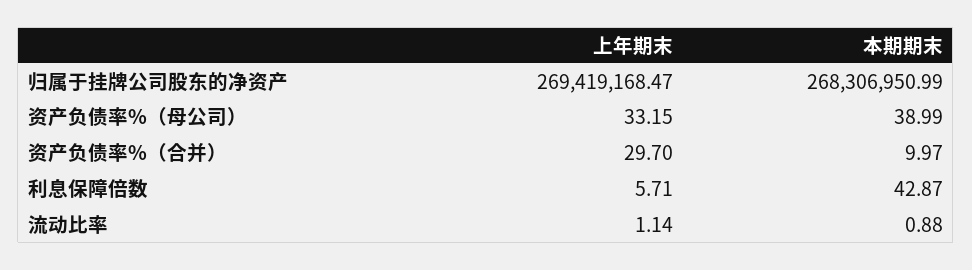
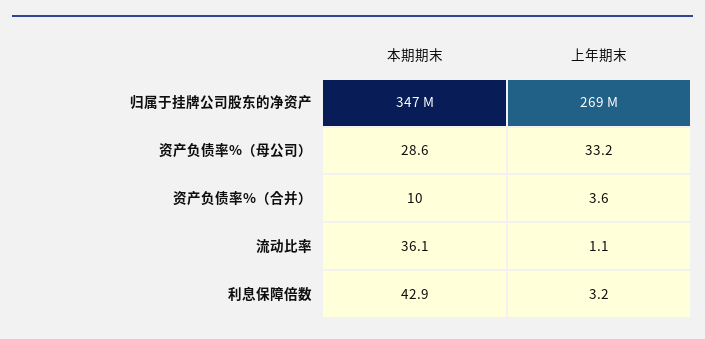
本期期末, 归属于挂牌公司股东的净资产: 268306950.99 -> 347000000
本期期末, 资产负债率%（母公司）: 38.99 -> 28.6
上年期末, 资产负债率%（合并）: 29.7 -> 3.6
上年期末, 利息保障倍数: 5.71 -> 3.2
本期期末, 流动比率: 0.88 -> 36.1

